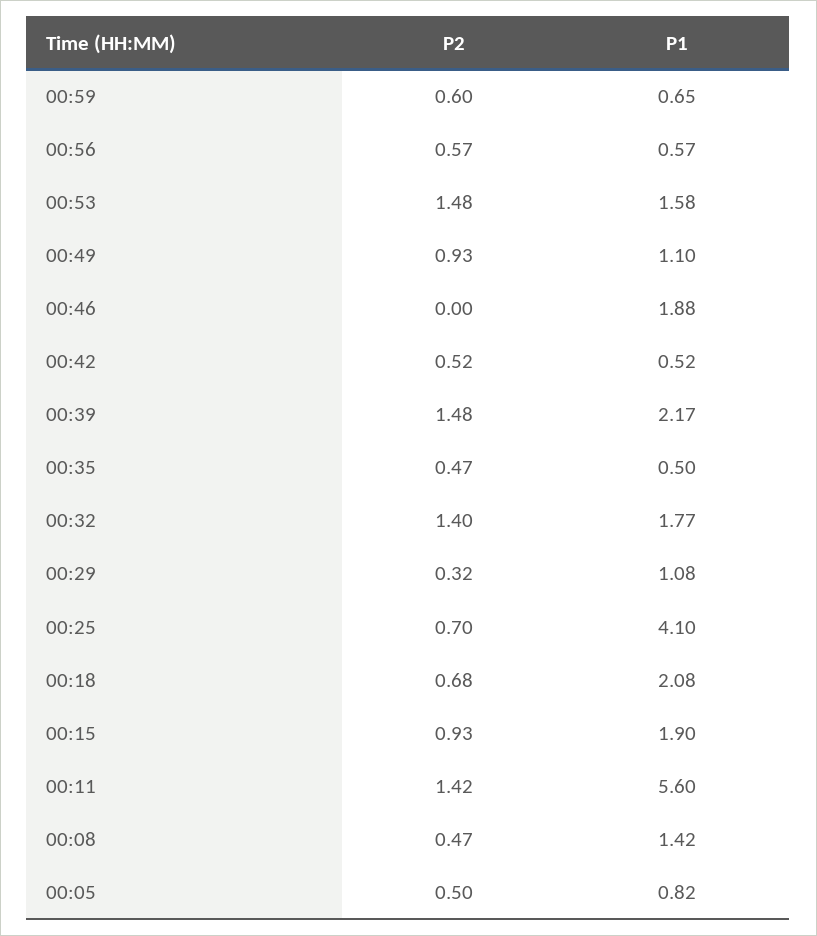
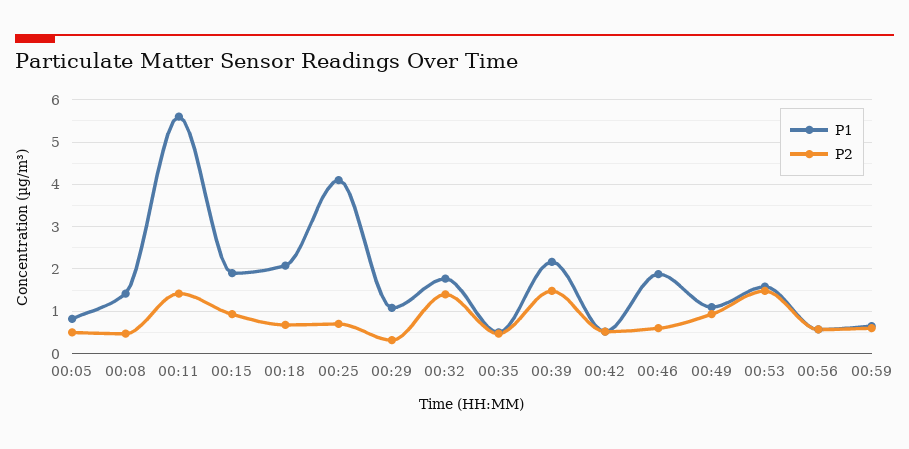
P2, 00:46: 0 -> 0.6

